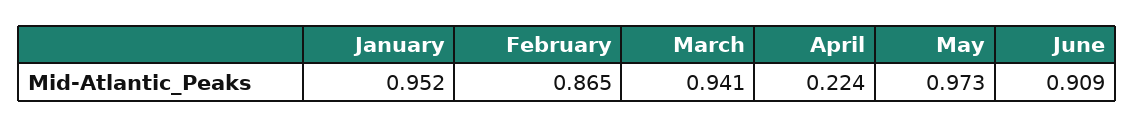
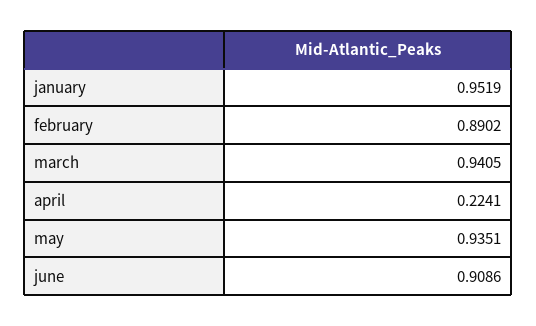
February: 0.865 -> 0.8902
May: 0.973 -> 0.9351

